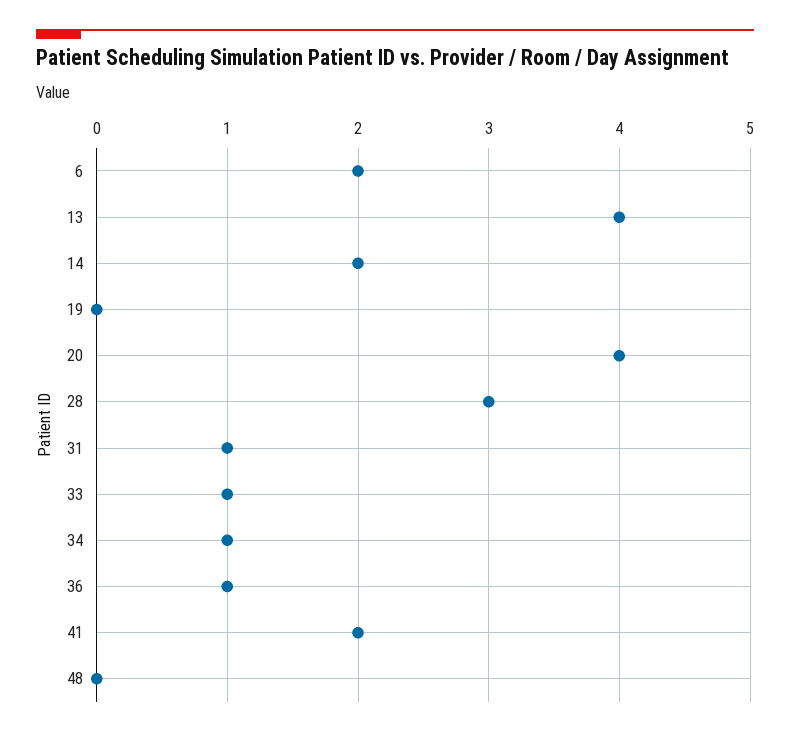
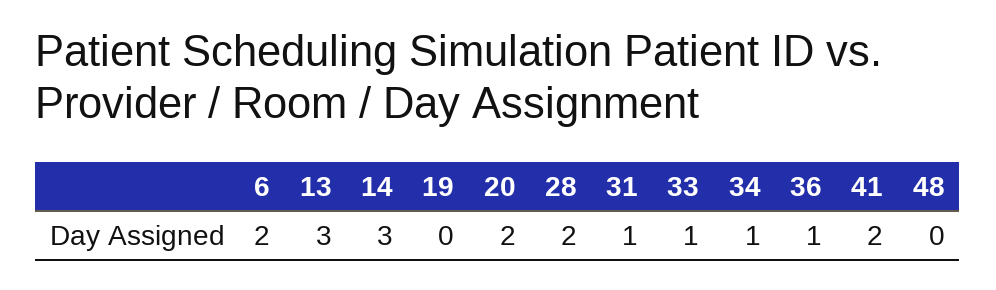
13: 4 -> 3
14: 2 -> 3
20: 4 -> 2
28: 3 -> 2

